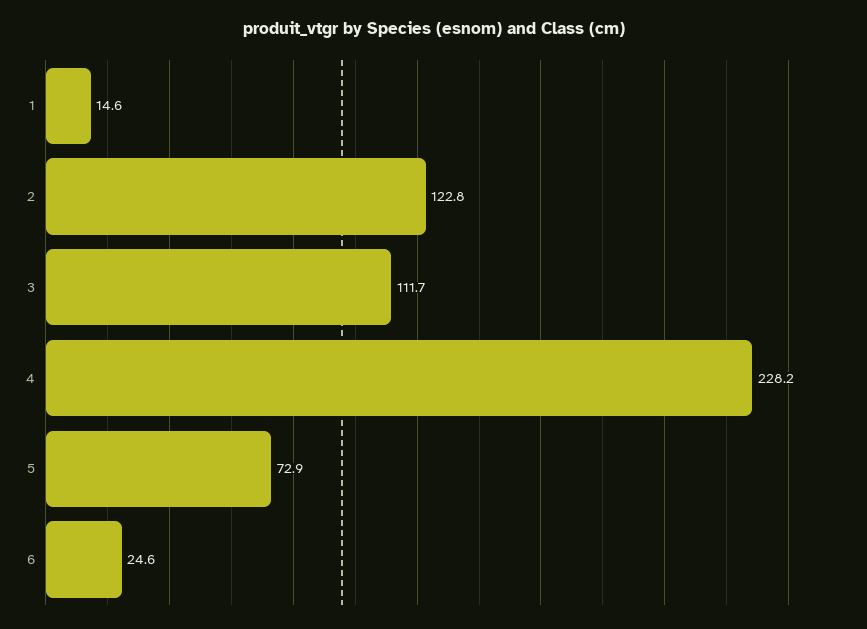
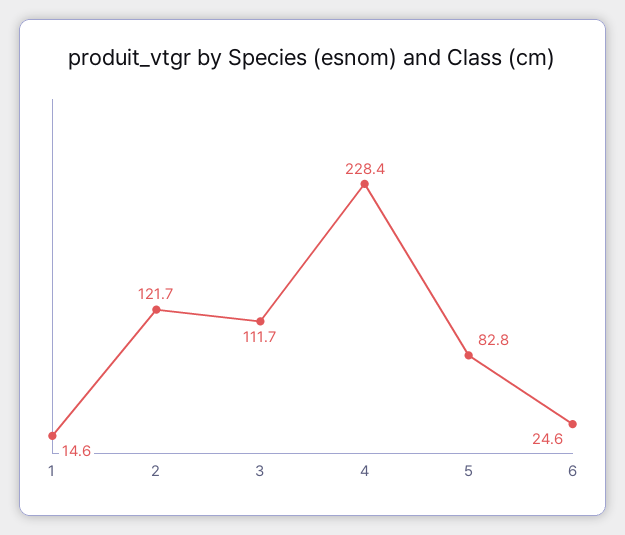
2: 122.8 -> 121.7
4: 228.2 -> 228.4
5: 72.9 -> 82.8

